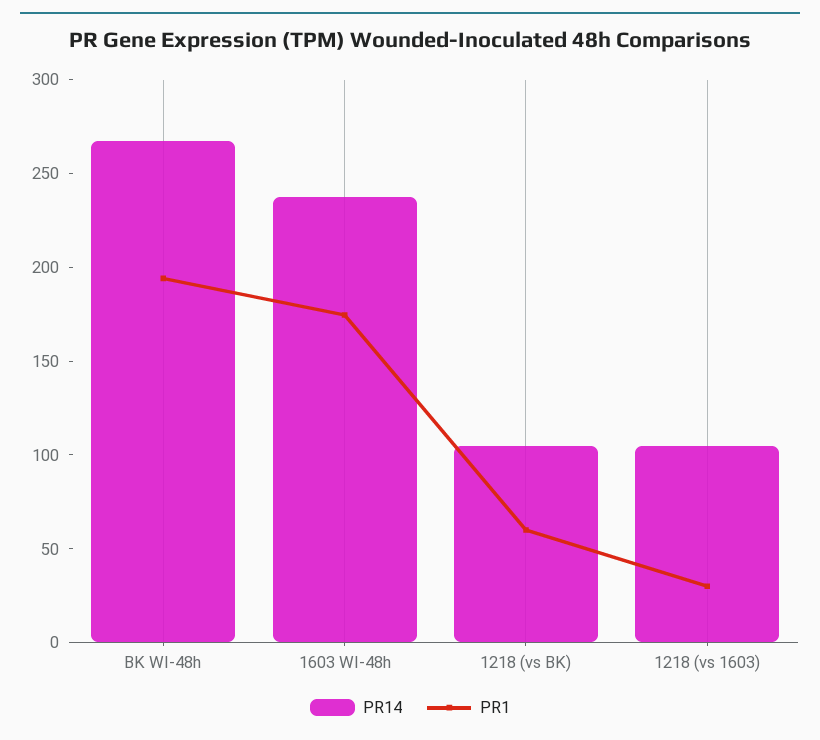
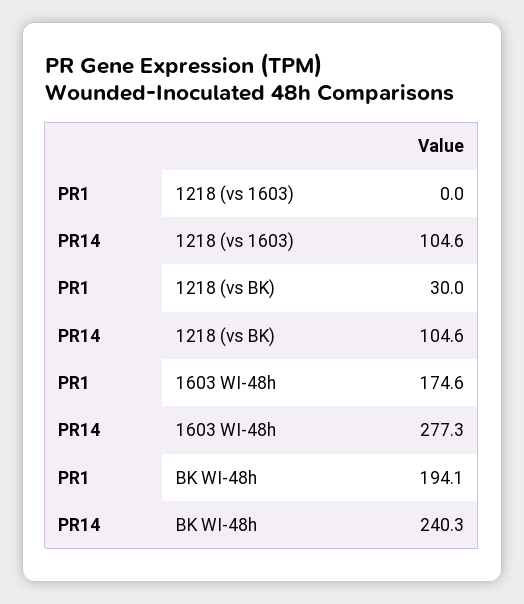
PR14, BK WI-48h: 270 -> 240.3
PR14, 1603 WI-48h: 240 -> 277.3
PR1, 1218 (vs BK): 60 -> 30
PR1, 1218 (vs 1603): 30 -> 0

